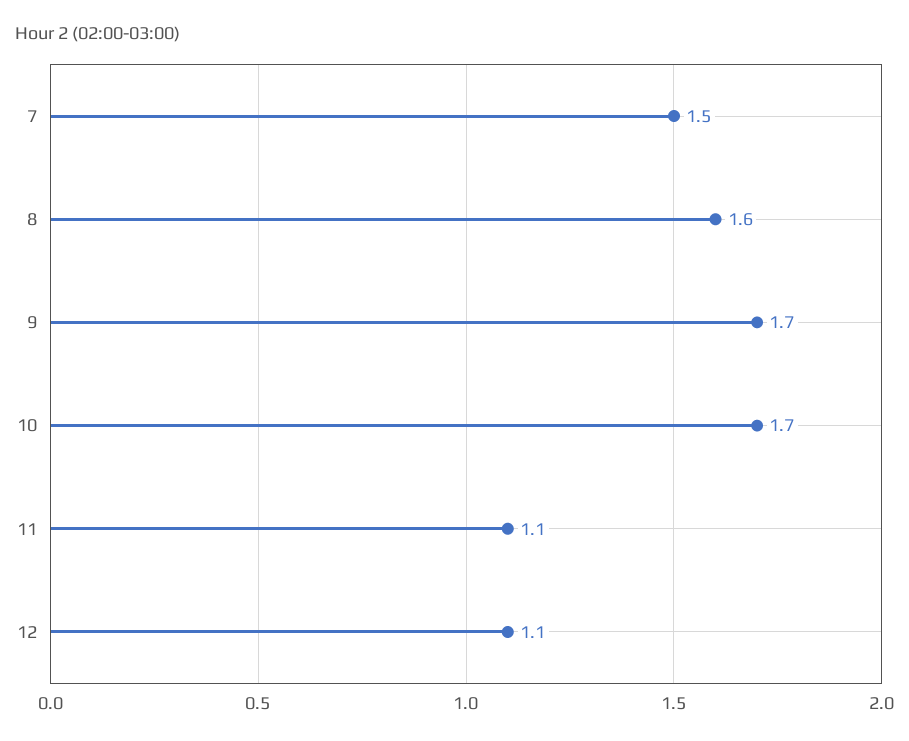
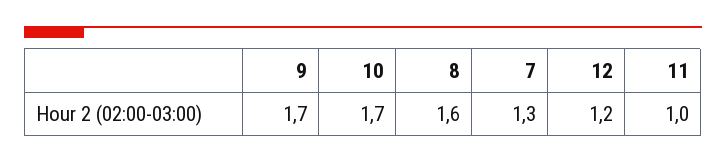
7: 1.5 -> 1.3
11: 1.1 -> 1
12: 1.1 -> 1.2

